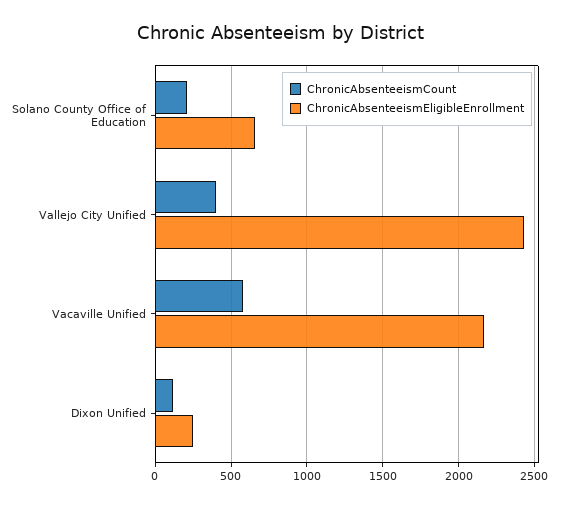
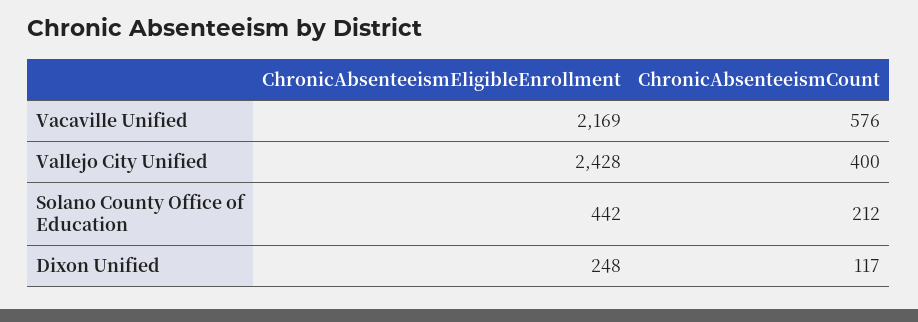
ChronicAbsenteeismEligibleEnrollment, Solano County Office of Education: 650 -> 442

